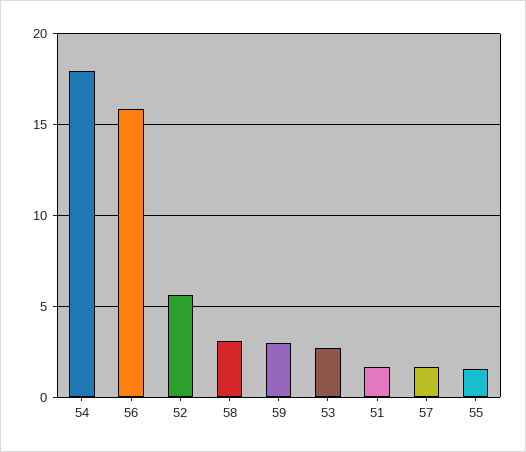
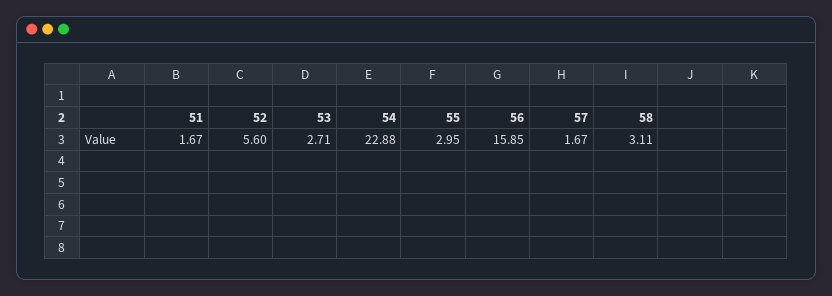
54: 18 -> 22.88
59: 3 -> none
55: 1.5 -> 2.95

